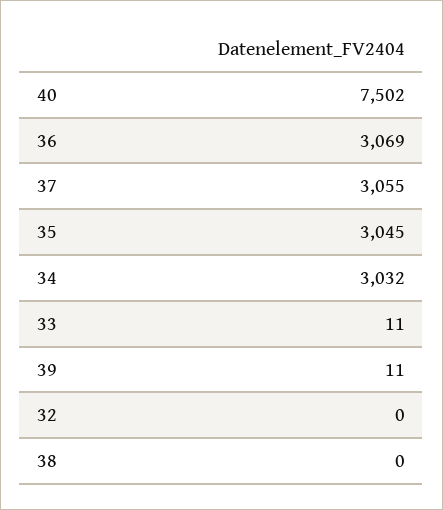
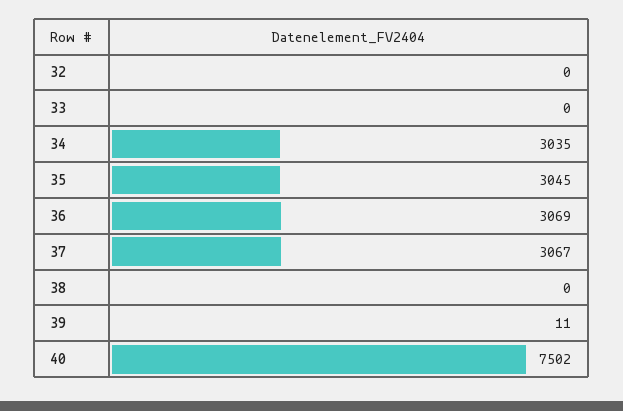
37: 3055 -> 3067
34: 3032 -> 3035
33: 11 -> 0

